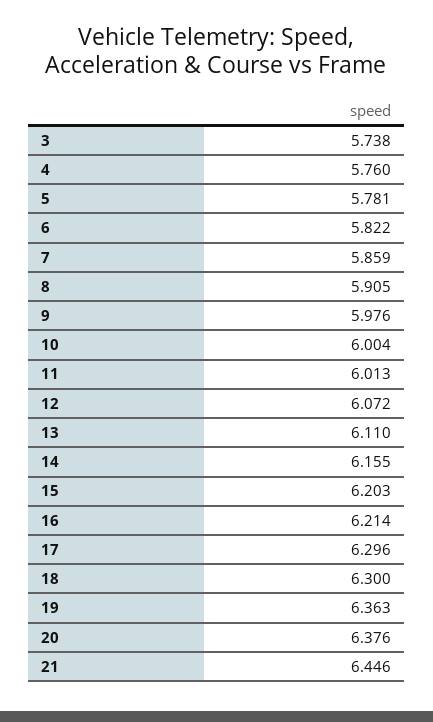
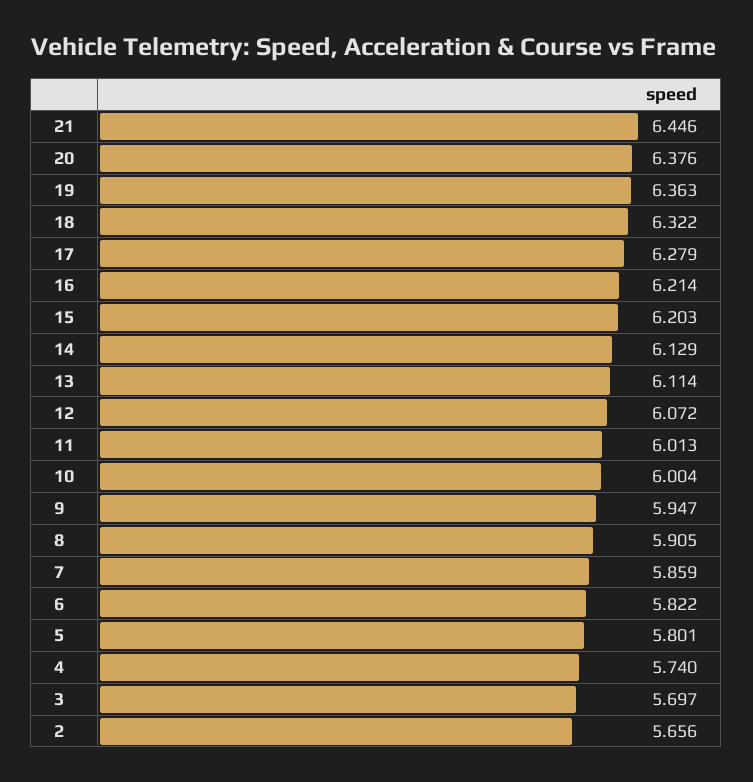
3: 5.738 -> 5.697
4: 5.76 -> 5.74
5: 5.781 -> 5.801
9: 5.976 -> 5.947
13: 6.11 -> 6.114
14: 6.155 -> 6.129
17: 6.296 -> 6.279
18: 6.3 -> 6.322
2: none -> 5.656

